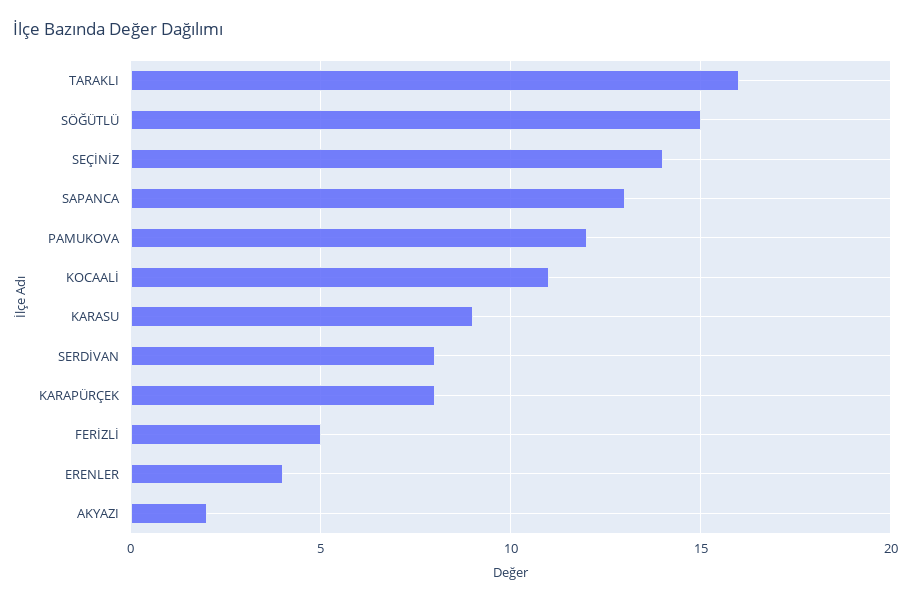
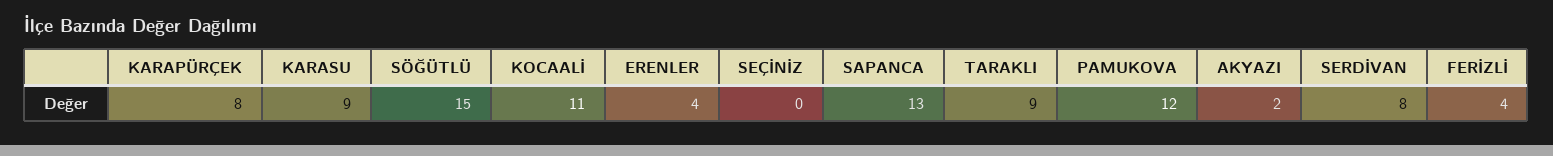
TARAKLI: 16 -> 9
SEÇİNİZ: 14 -> 0
FERİZLİ: 5 -> 4

